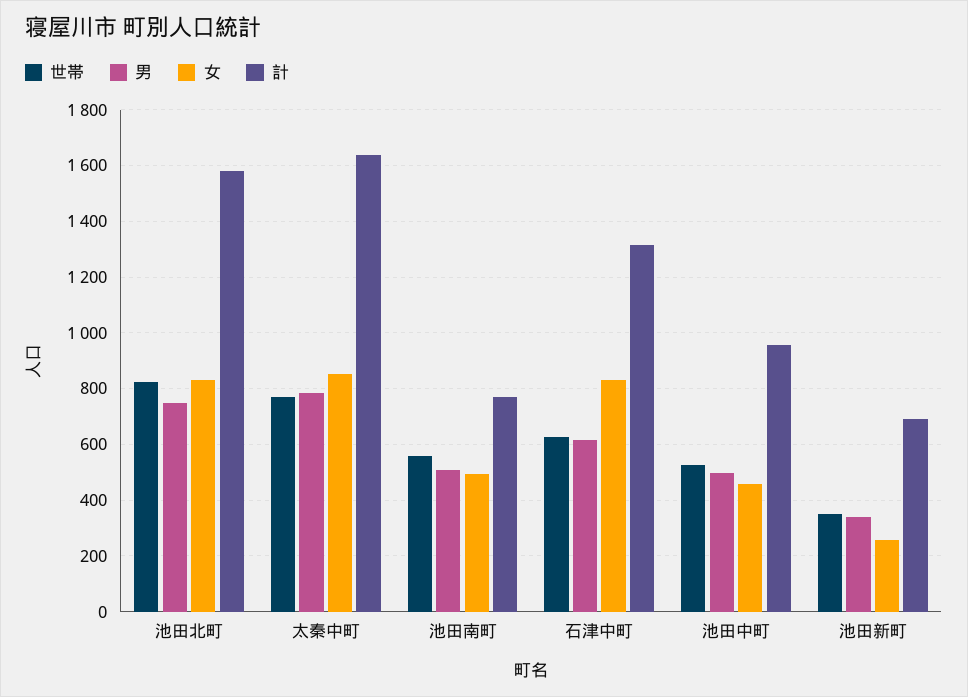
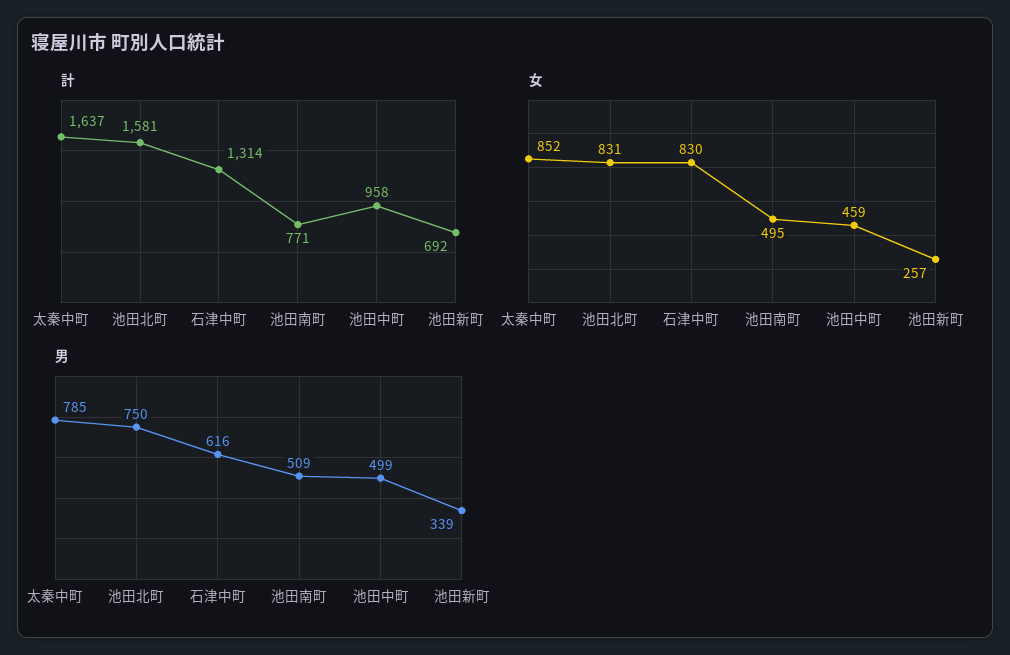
世帯, 池田北町: 825 -> none
世帯, 太秦中町: 775 -> none
世帯, 池田南町: 550 -> none
世帯, 石津中町: 625 -> none
世帯, 池田中町: 525 -> none
世帯, 池田新町: 350 -> none

